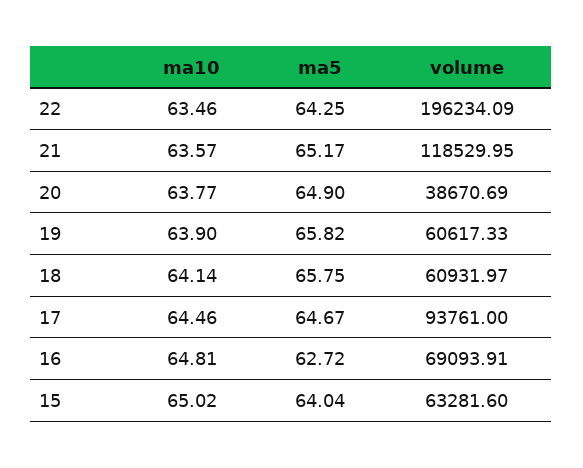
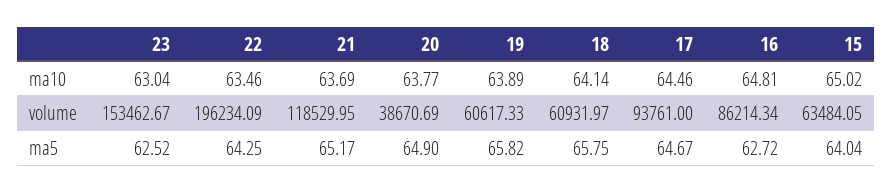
ma10, 21: 63.57 -> 63.69
ma10, 19: 63.9 -> 63.89
volume, 16: 69093.91 -> 86214.34
volume, 15: 63281.6 -> 63484.05
ma10, 23: none -> 63.04
volume, 23: none -> 153462.67
ma5, 23: none -> 62.52

